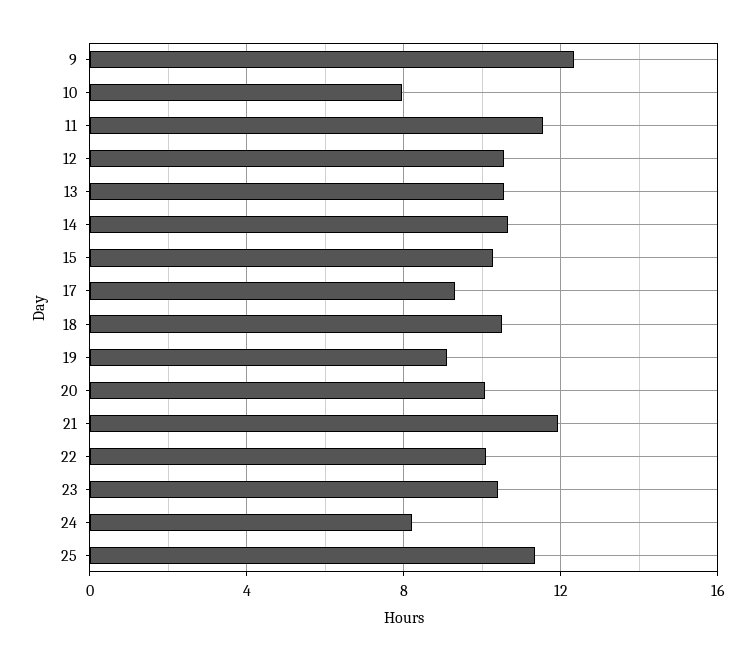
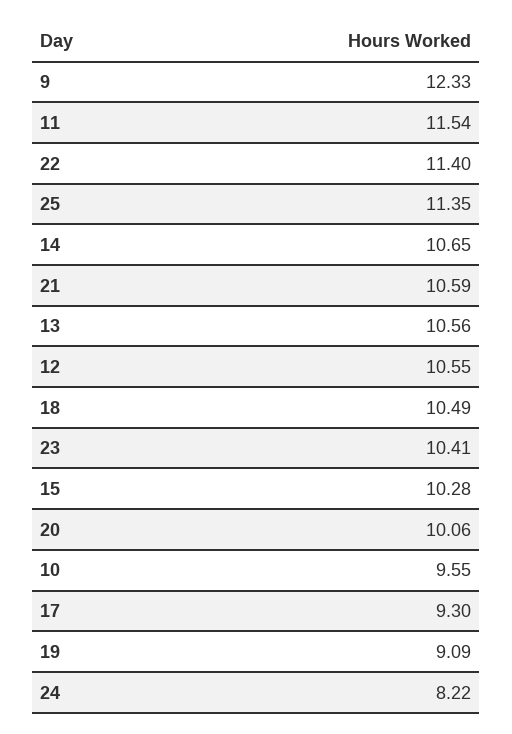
10: 8 -> 9.55
21: 12 -> 10.59
22: 10 -> 11.4

